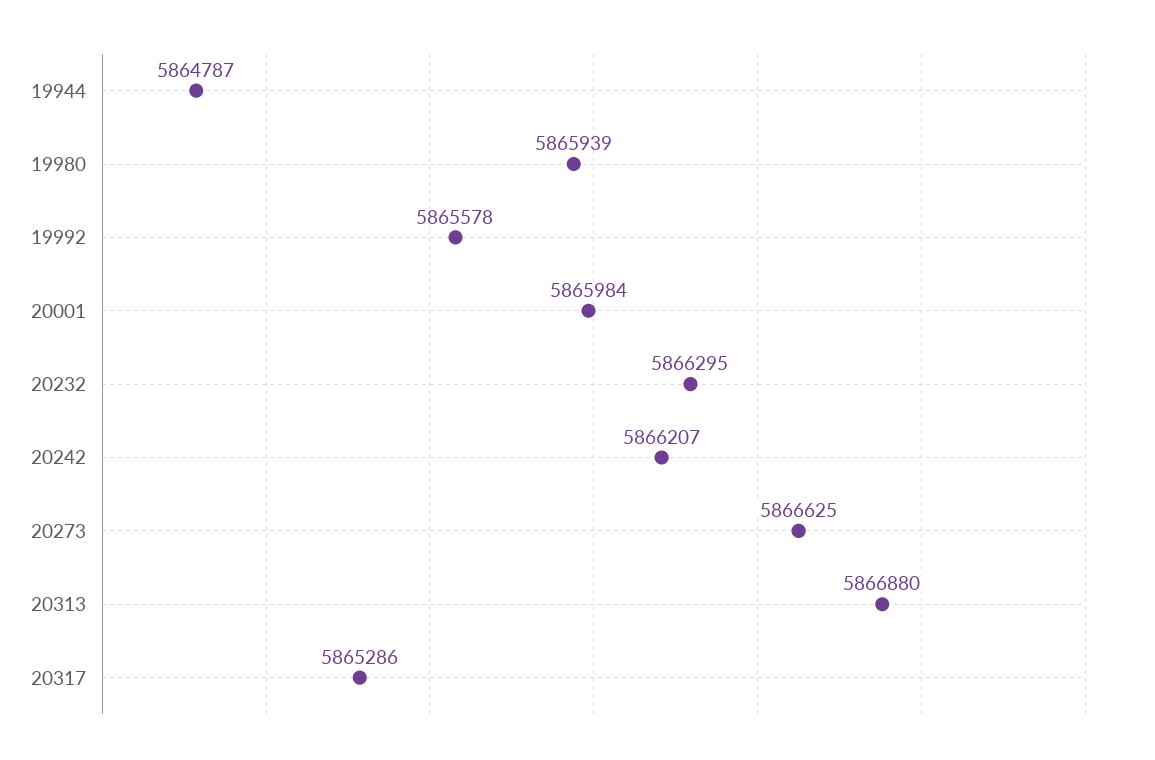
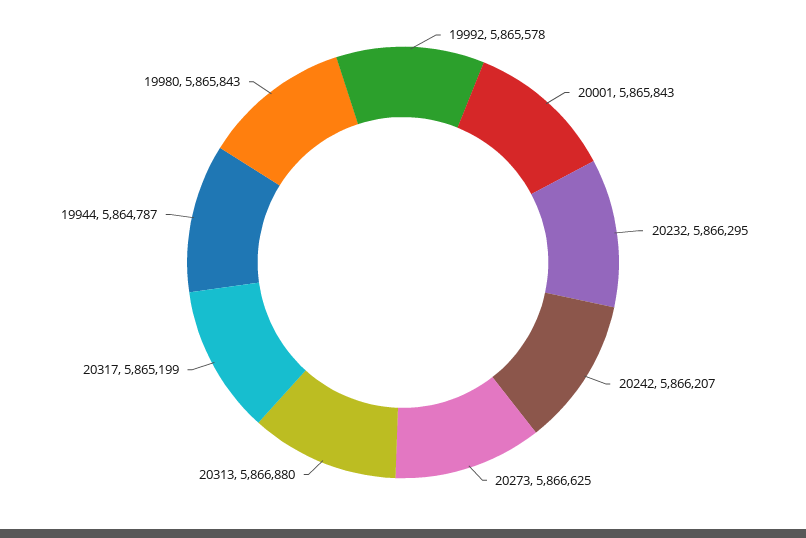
19980: 5865939 -> 5865843
20001: 5865984 -> 5865843
20317: 5865286 -> 5865199

